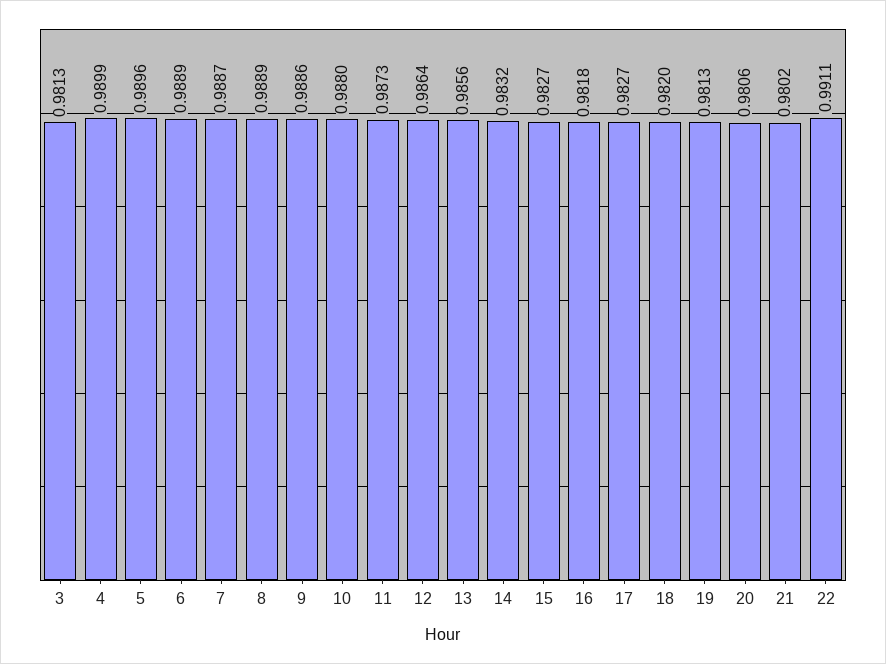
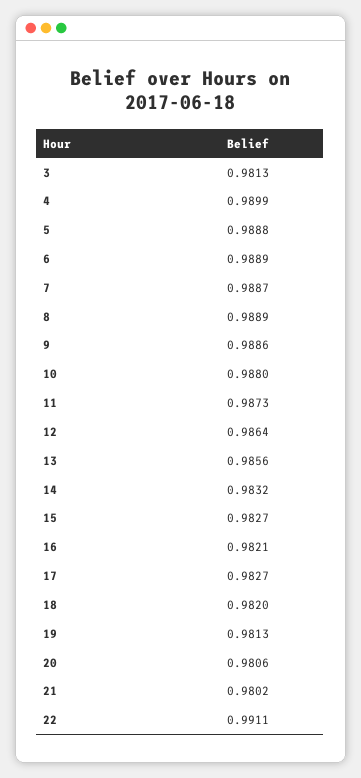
5: 0.9896 -> 0.9888
16: 0.9818 -> 0.9821

